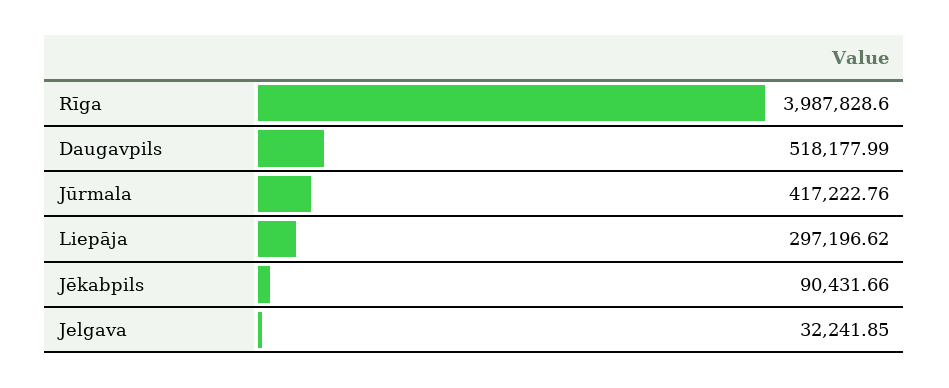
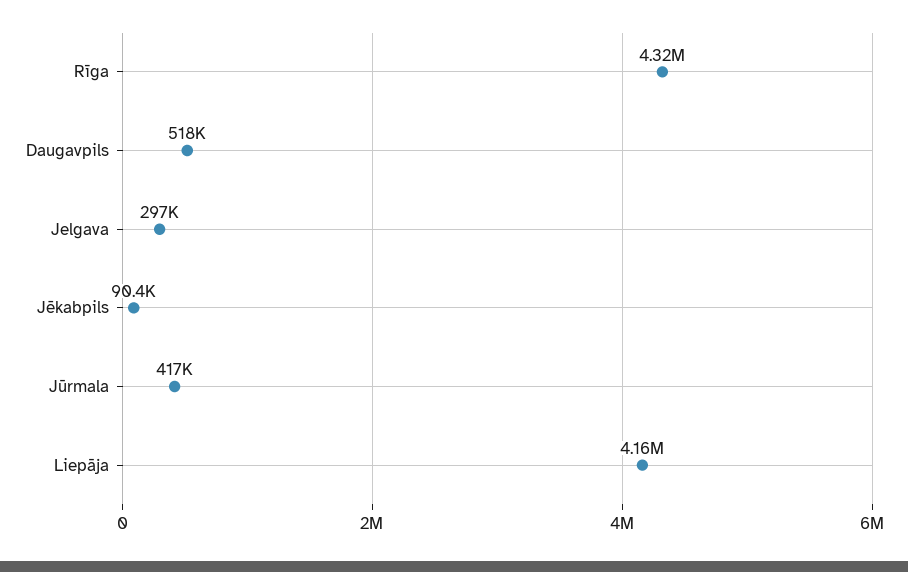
Rīga: 3987828.6 -> 4320000
Liepāja: 297196.62 -> 4160000
Jelgava: 32241.85 -> 297000

